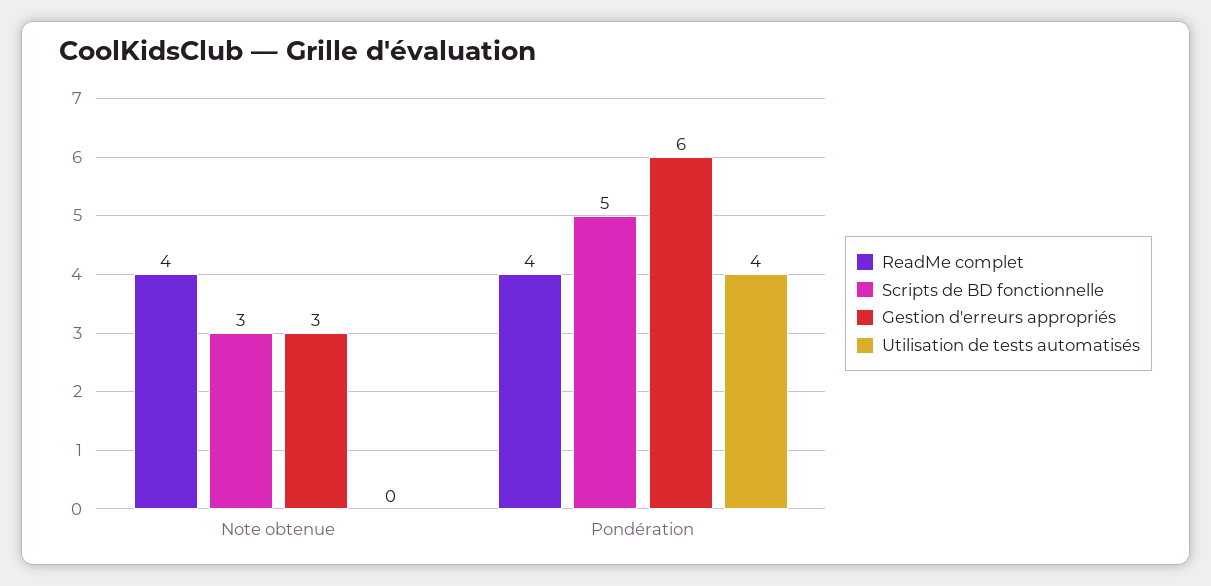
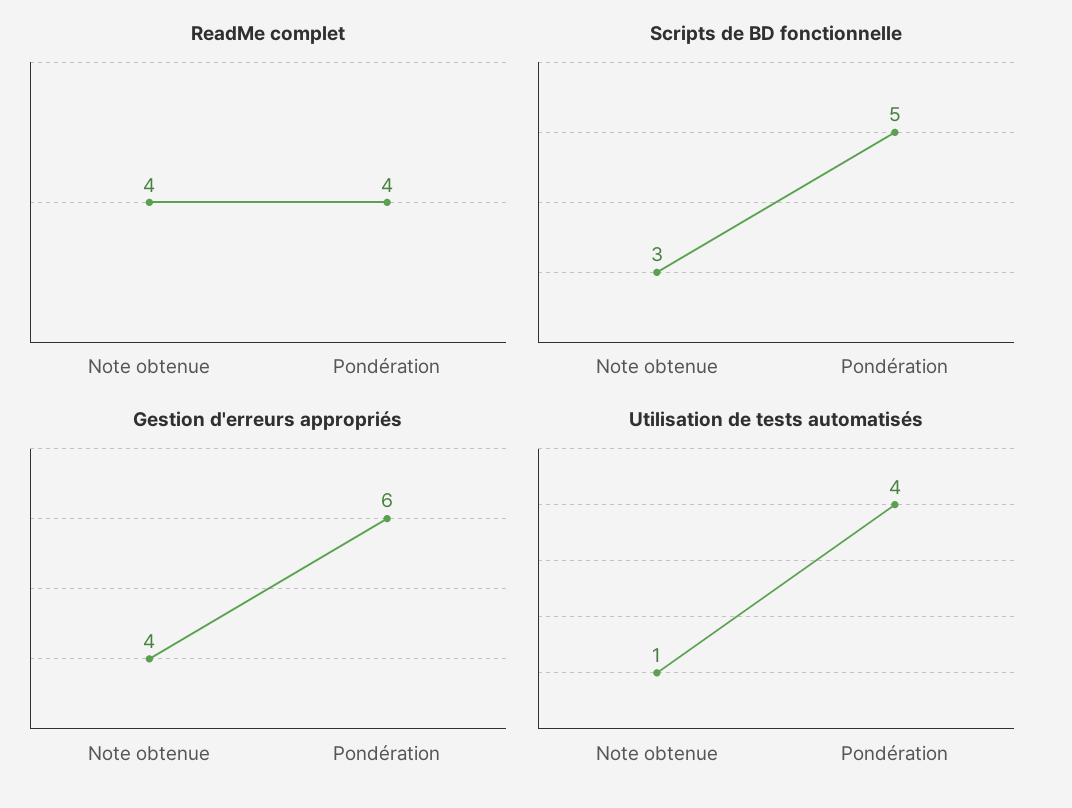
Gestion d'erreurs appropriés, Note obtenue: 3 -> 4
Utilisation de tests automatisés, Note obtenue: 0 -> 1

